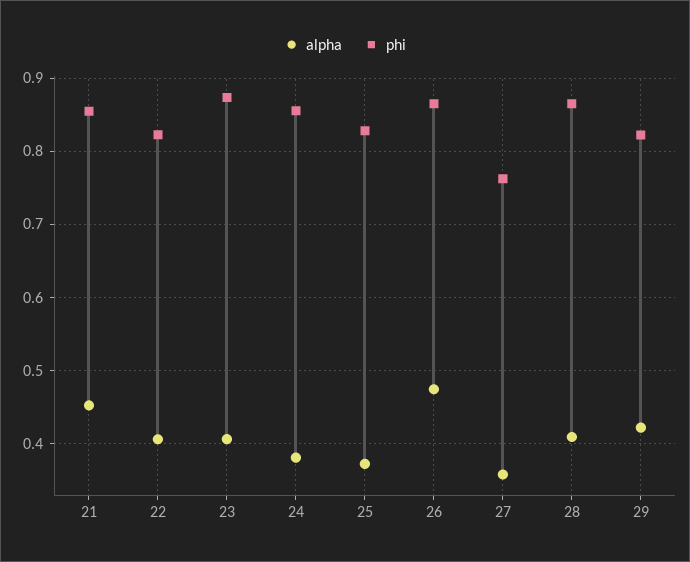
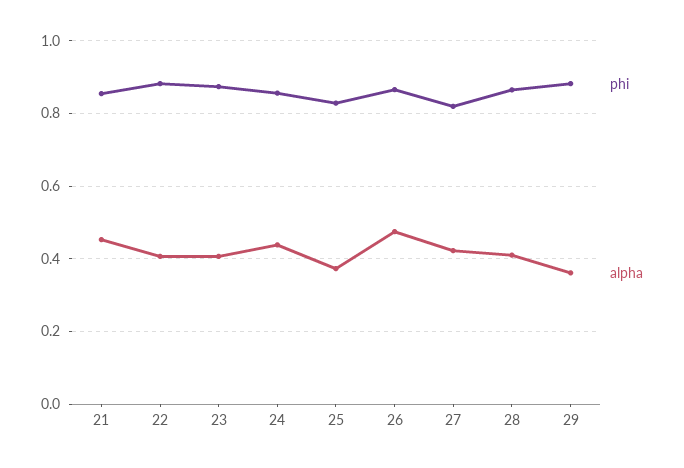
phi, 22: 0.82 -> 0.88
alpha, 24: 0.38 -> 0.44
alpha, 27: 0.36 -> 0.42
phi, 27: 0.76 -> 0.82
alpha, 29: 0.42 -> 0.36
phi, 29: 0.82 -> 0.88

